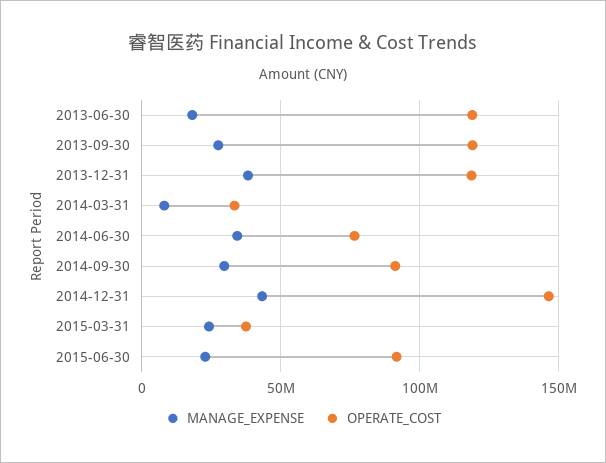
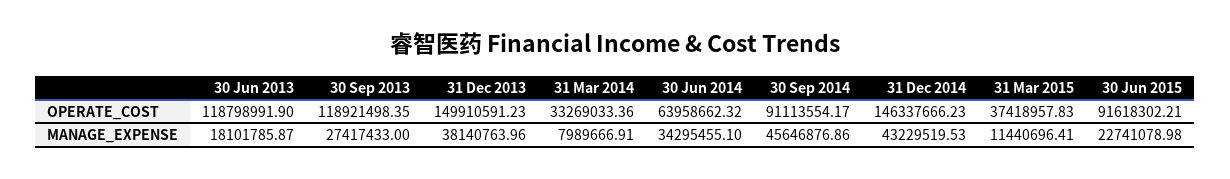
OPERATE_COST, 2013-12-31: 120000000 -> 149910591.23
OPERATE_COST, 2014-06-30: 75000000 -> 63958662.32
MANAGE_EXPENSE, 2014-09-30: 30000000 -> 45646876.86
MANAGE_EXPENSE, 2015-03-31: 25000000 -> 11440696.41

